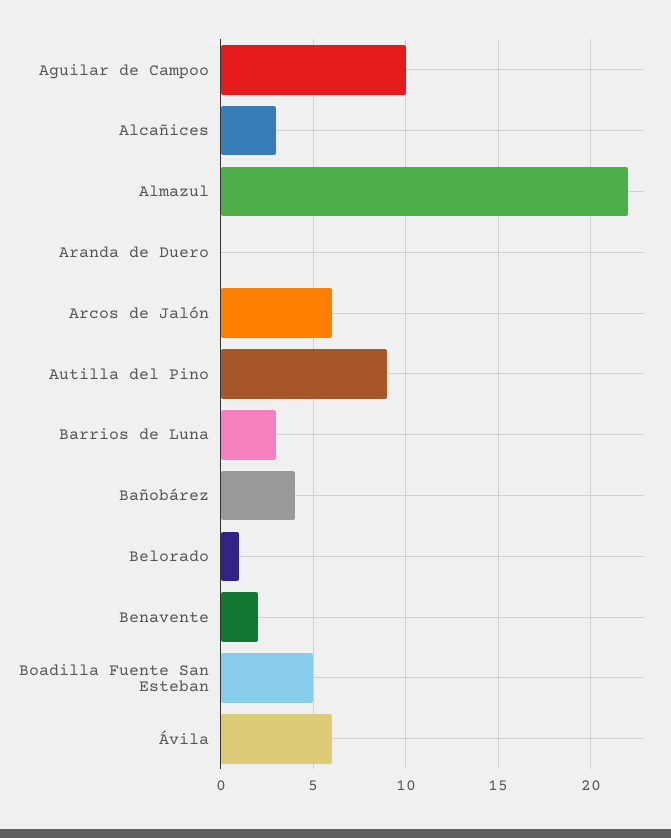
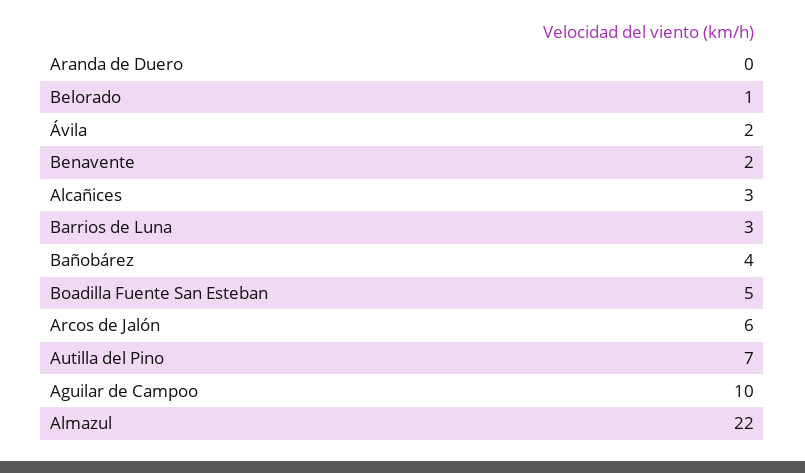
Autilla del Pino: 9 -> 7
Ávila: 6 -> 2

